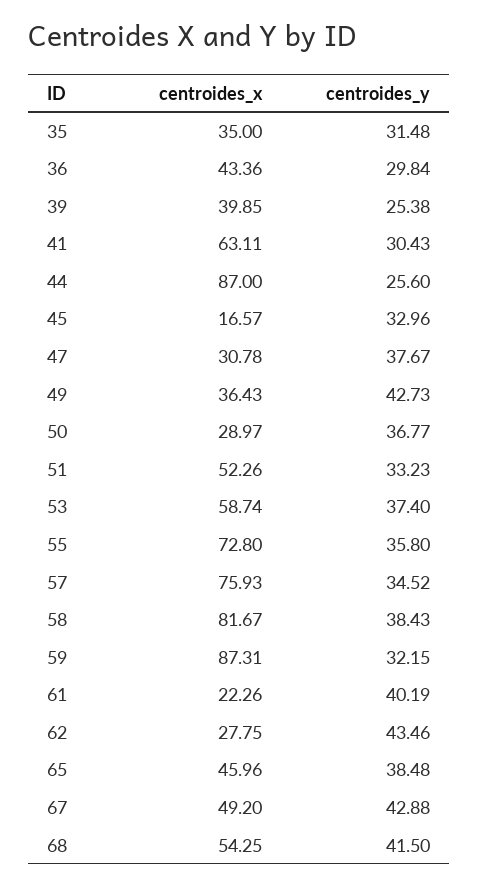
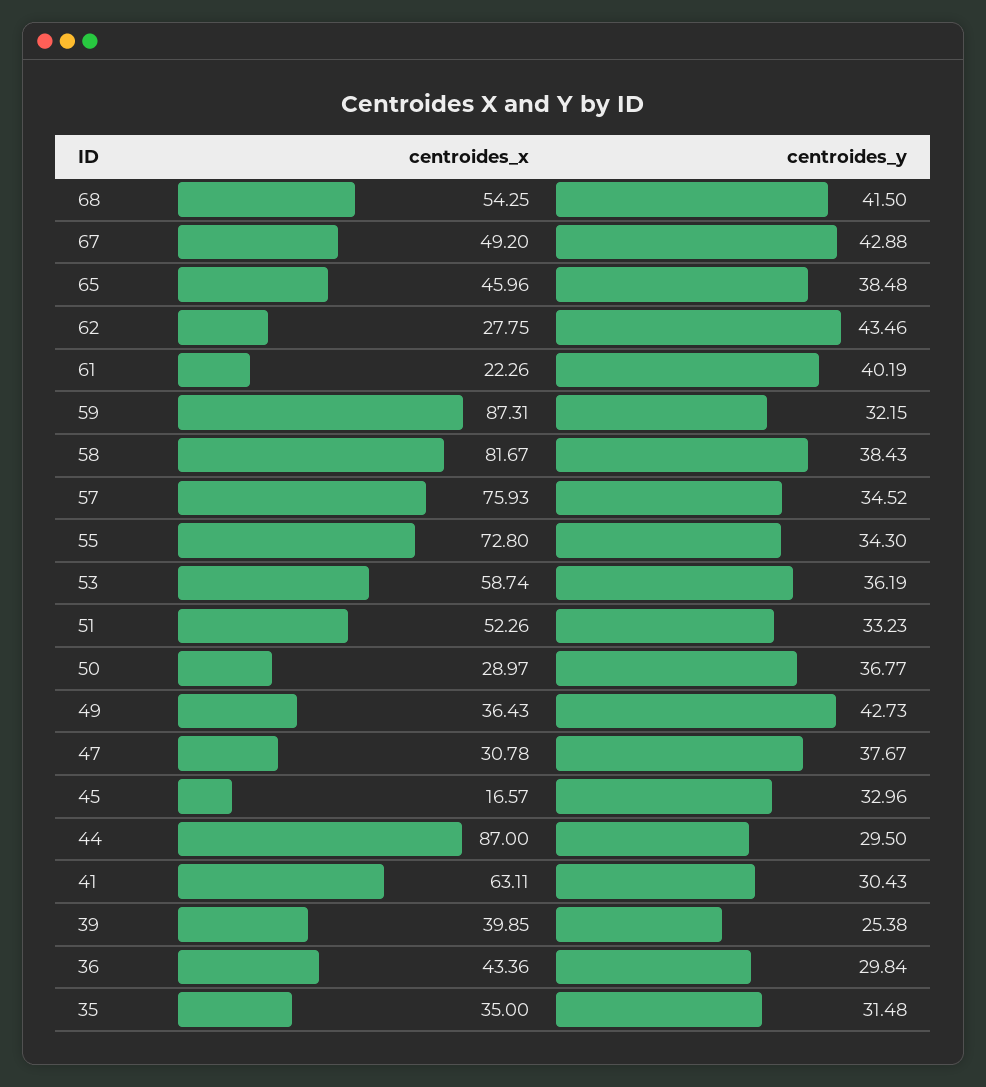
centroides_y, 44: 25.6 -> 29.5
centroides_y, 53: 37.4 -> 36.19
centroides_y, 55: 35.8 -> 34.3

